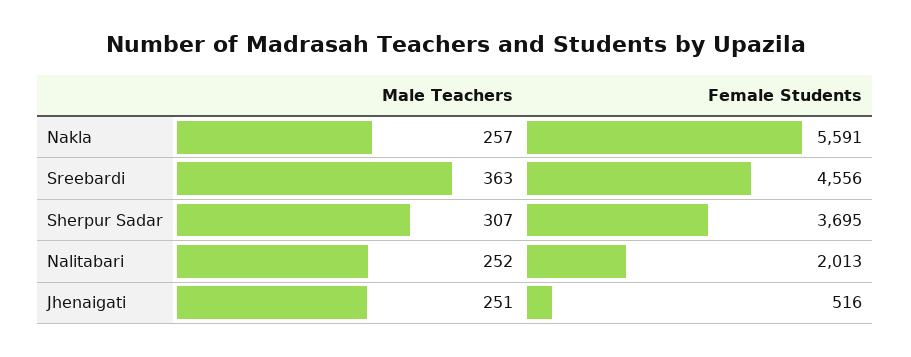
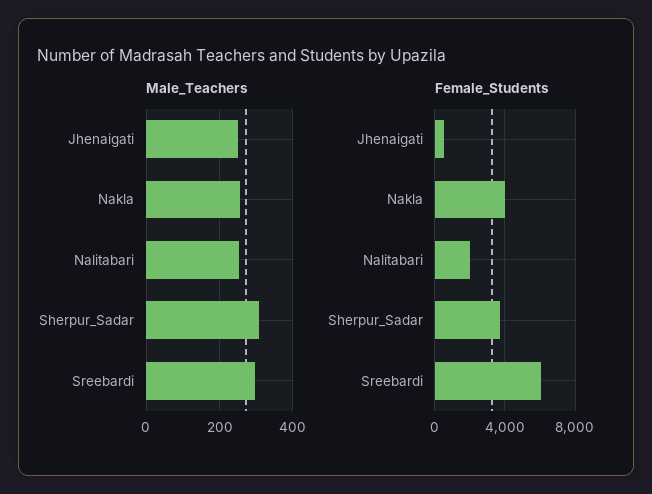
Female Students, Nakla: 5591 -> 4000
Male Teachers, Sreebardi: 363 -> 300
Female Students, Sreebardi: 4556 -> 6000

